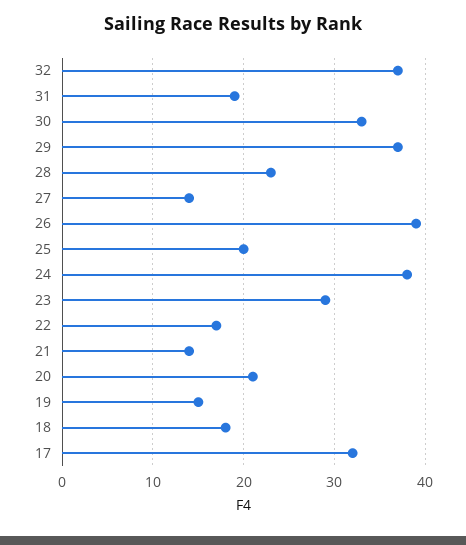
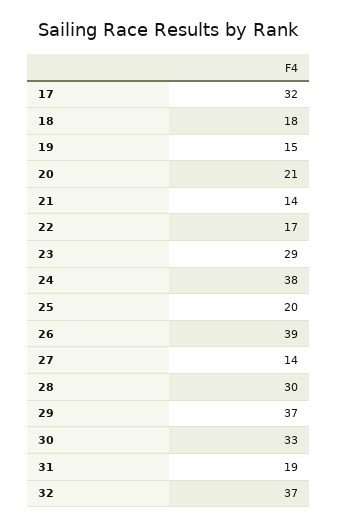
28: 23 -> 30

